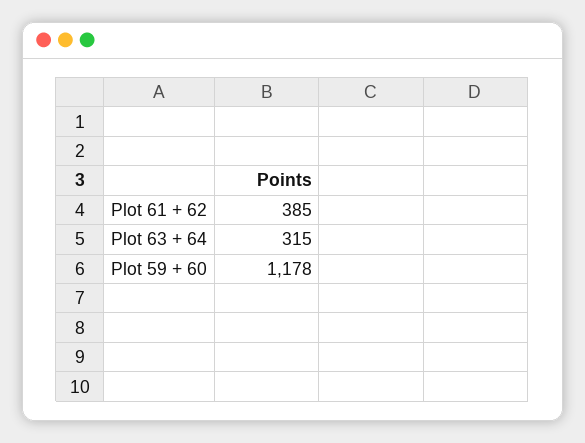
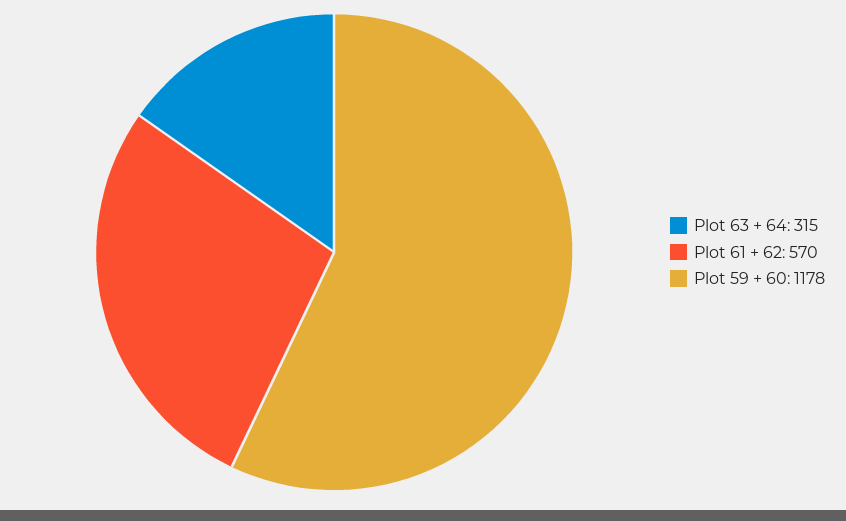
Plot 61 + 62: 385 -> 570

